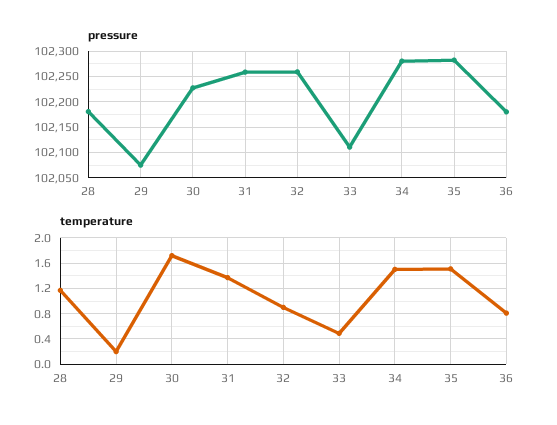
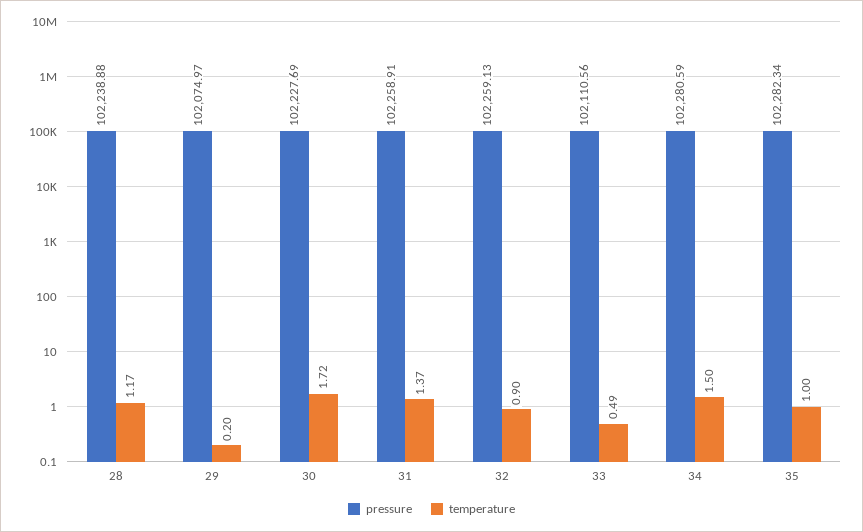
pressure, 28: 102175 -> 102238.88
pressure, 36: 102175 -> none
temperature, 35: 1.5 -> 1
temperature, 36: 0.8 -> none

